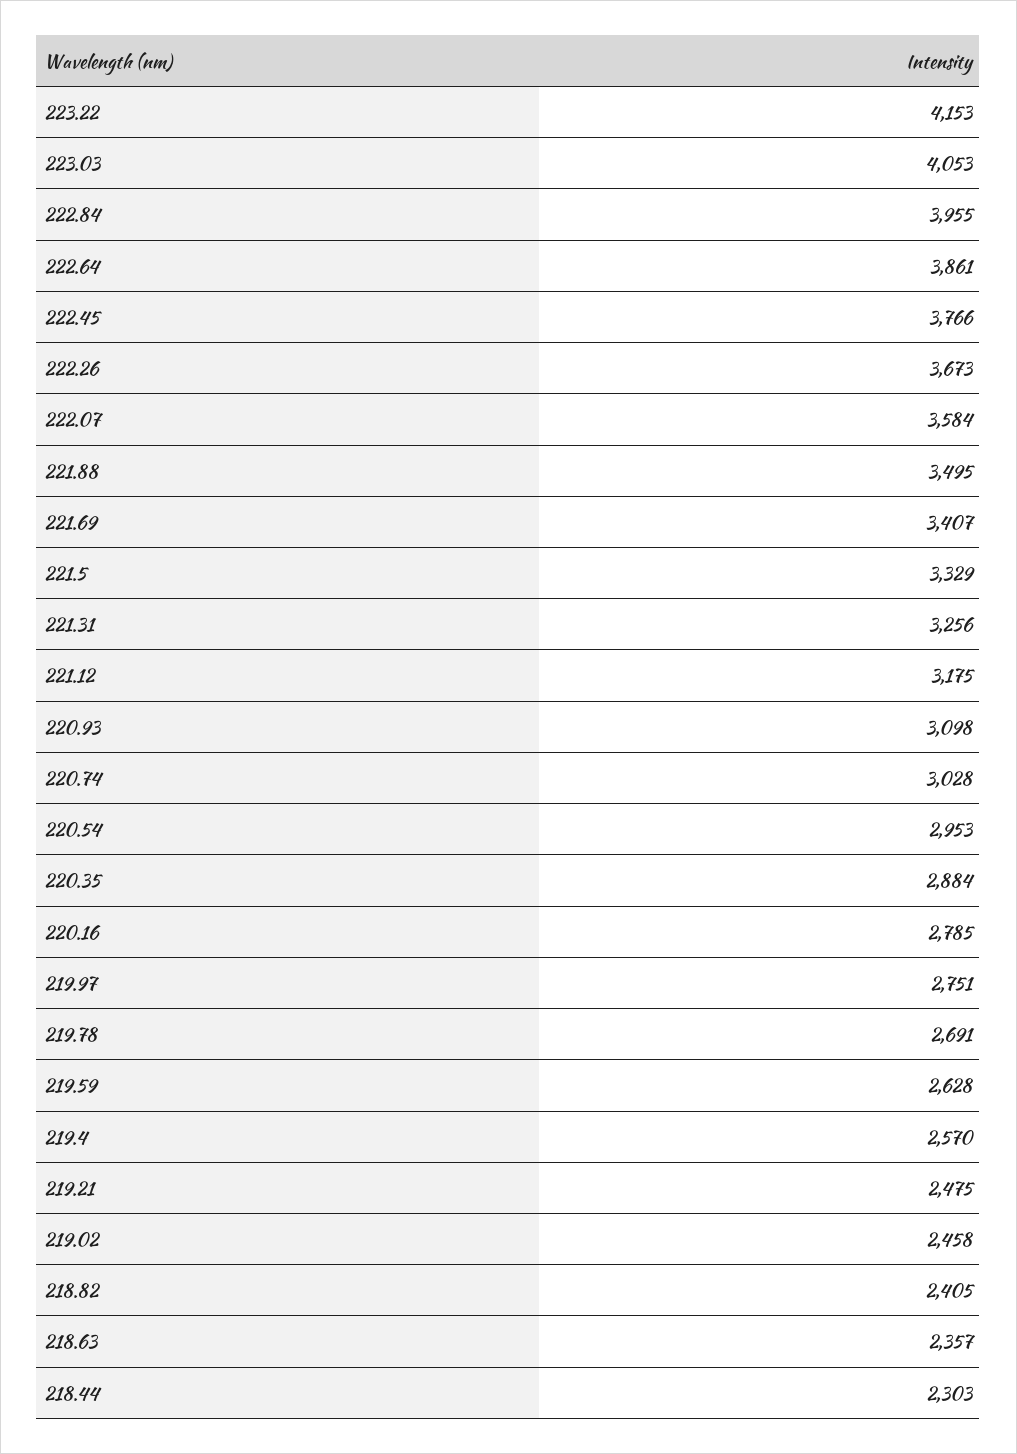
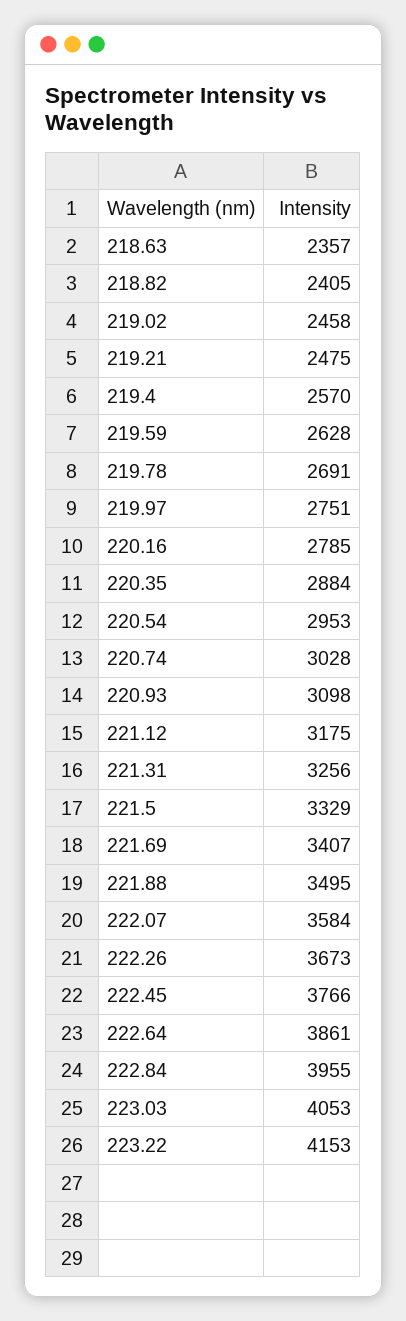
218.44: 2303 -> none

